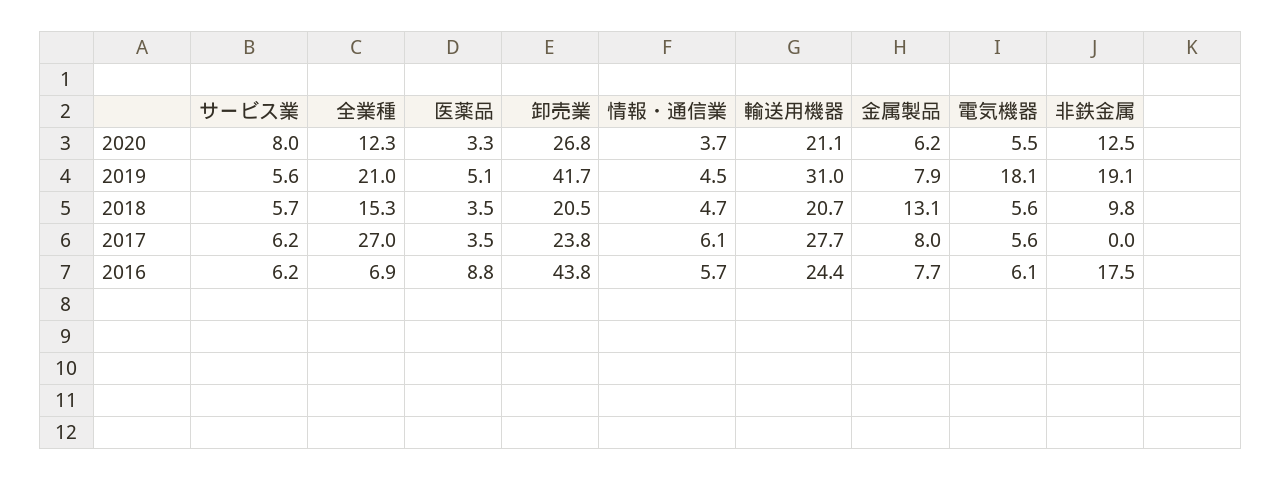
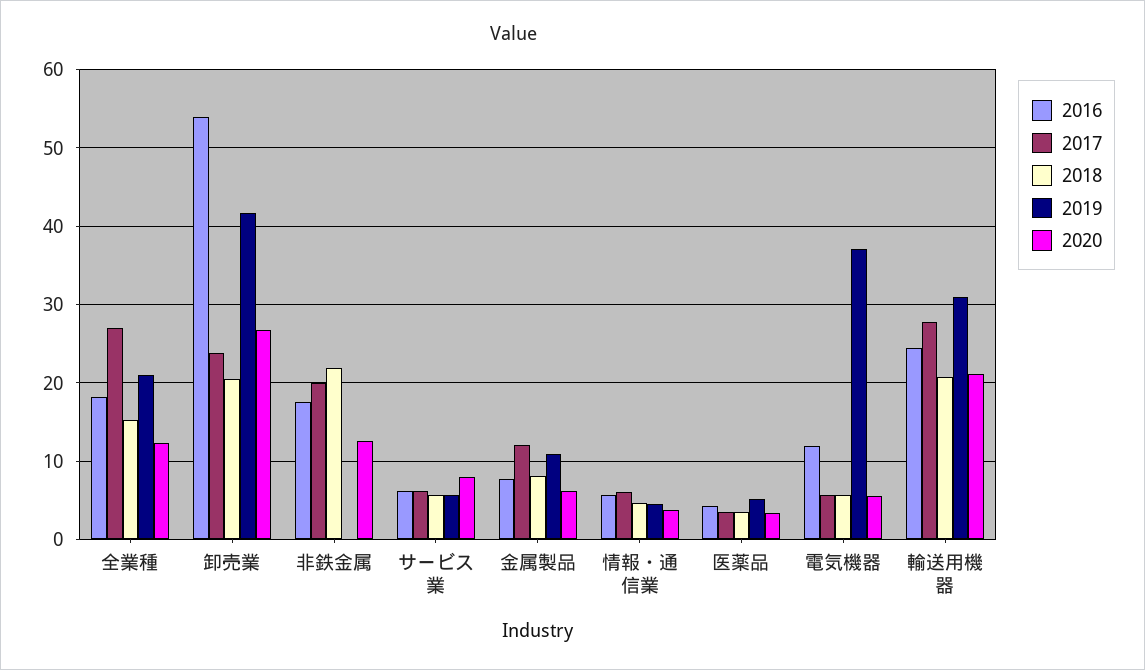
2019, 金属製品: 7.9 -> 11
2019, 電気機器: 18.1 -> 37
2019, 非鉄金属: 19.1 -> 0
2018, 金属製品: 13.1 -> 8
2018, 非鉄金属: 9.8 -> 22
2017, 金属製品: 8 -> 12
2017, 非鉄金属: 0 -> 20
2016, 全業種: 6.9 -> 18
2016, 医薬品: 8.8 -> 4
2016, 卸売業: 43.8 -> 54
2016, 電気機器: 6.1 -> 12

